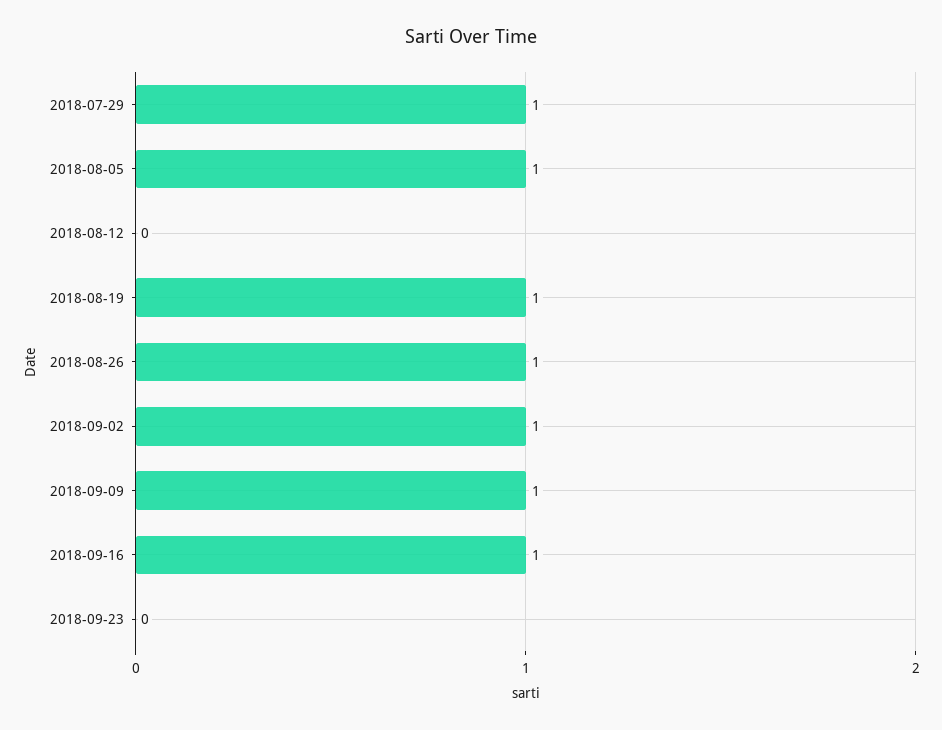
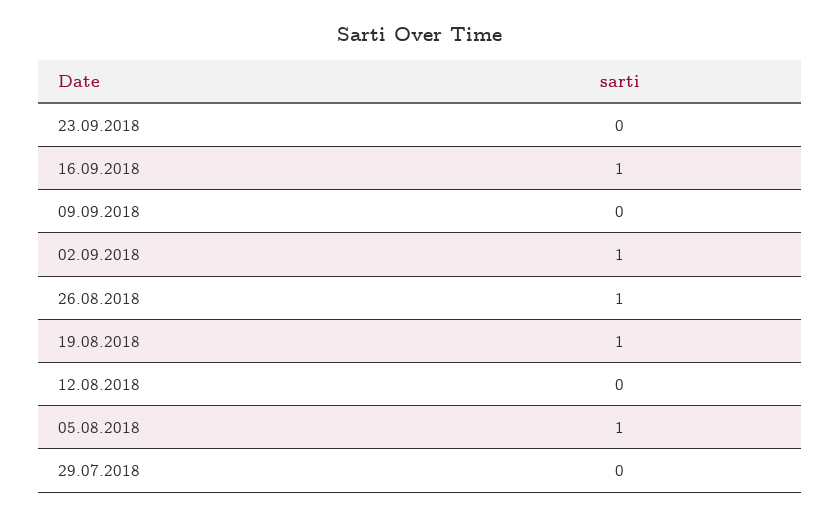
2018-07-29: 1 -> 0
2018-09-09: 1 -> 0

